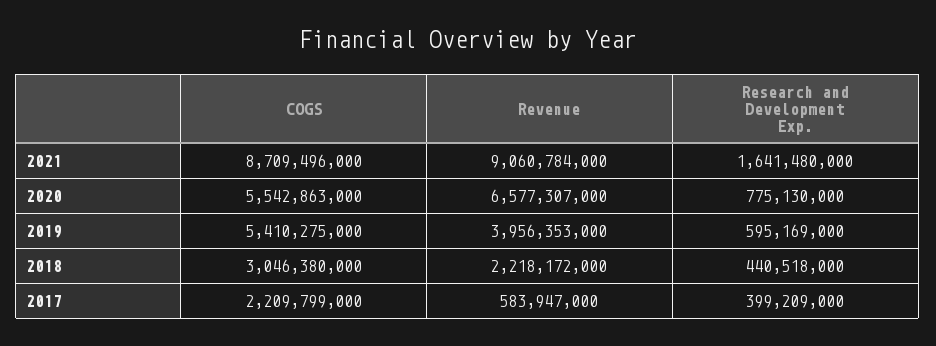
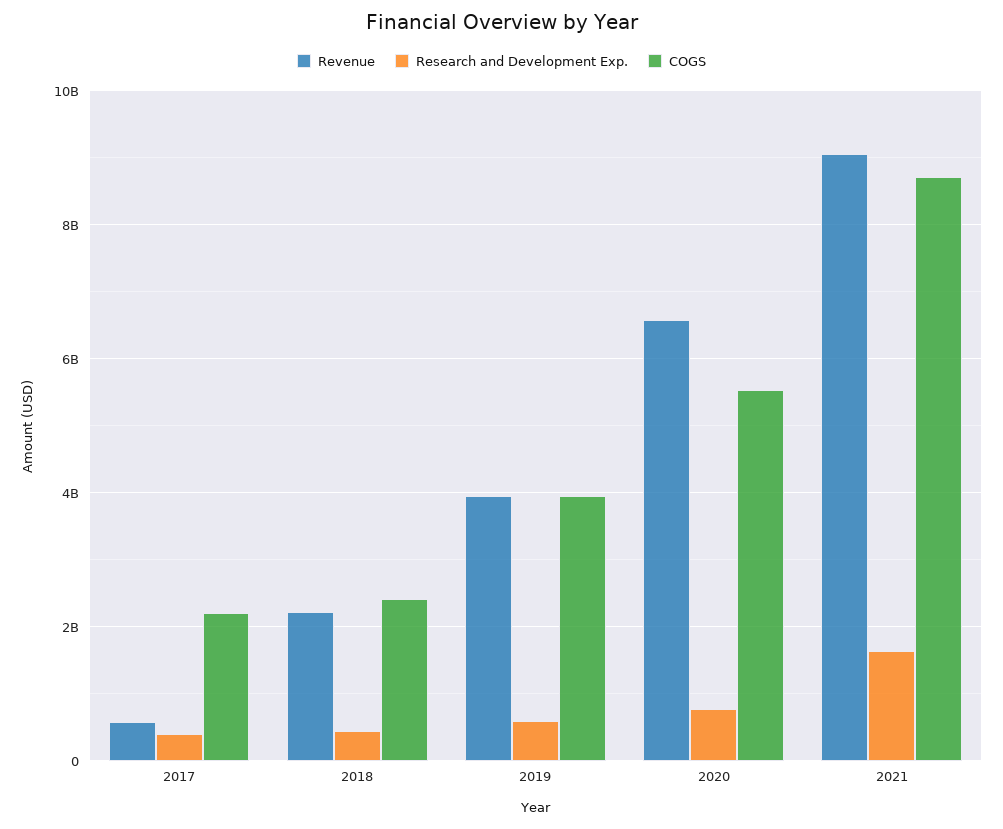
COGS, 2019: 5410275000 -> 4000000000
COGS, 2018: 3046380000 -> 2400000000

